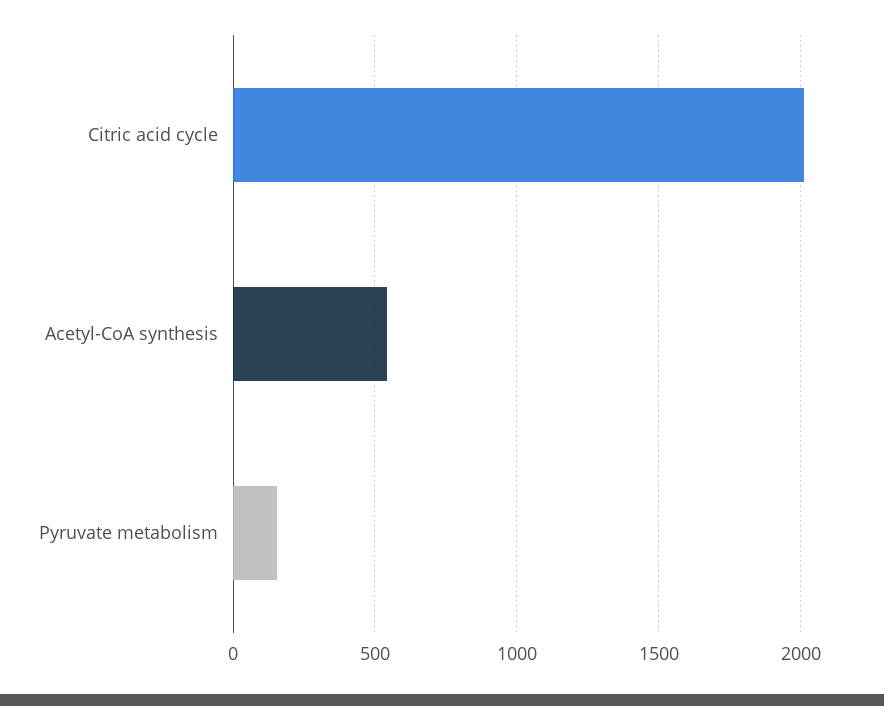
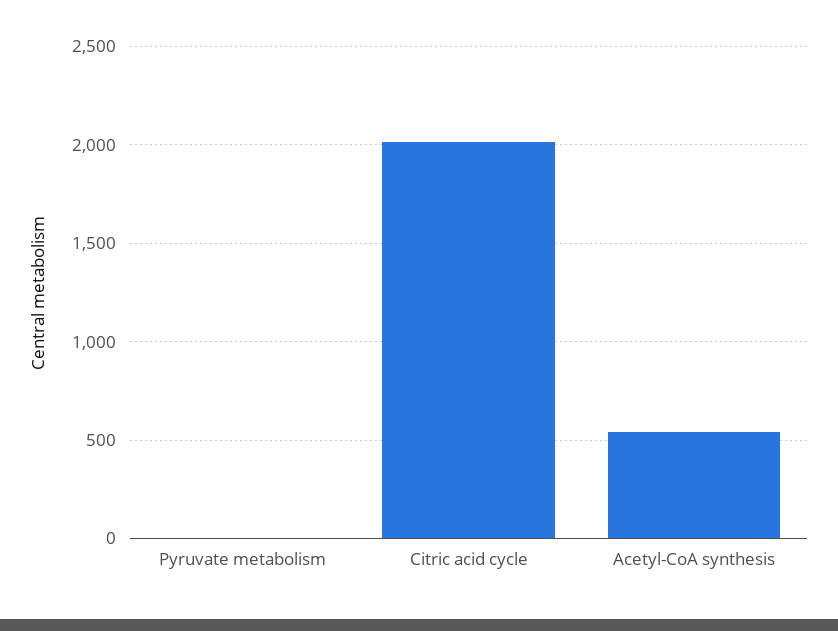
Pyruvate metabolism: 150 -> 0

